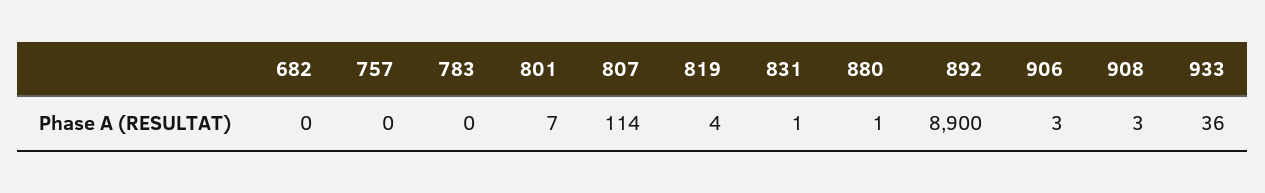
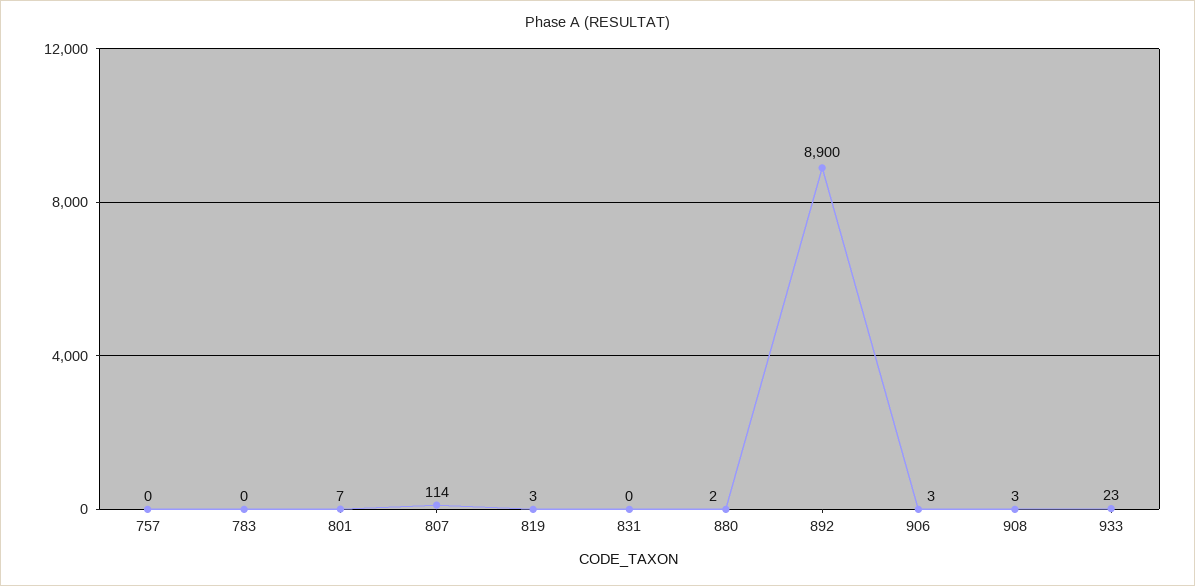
682: 0 -> none
819: 4 -> 3
831: 1 -> 0
880: 1 -> 2
933: 36 -> 23

